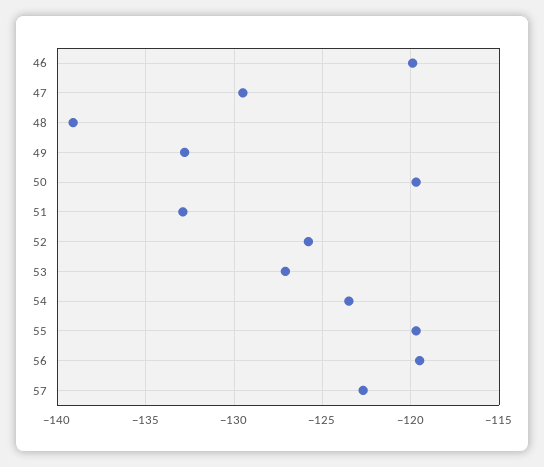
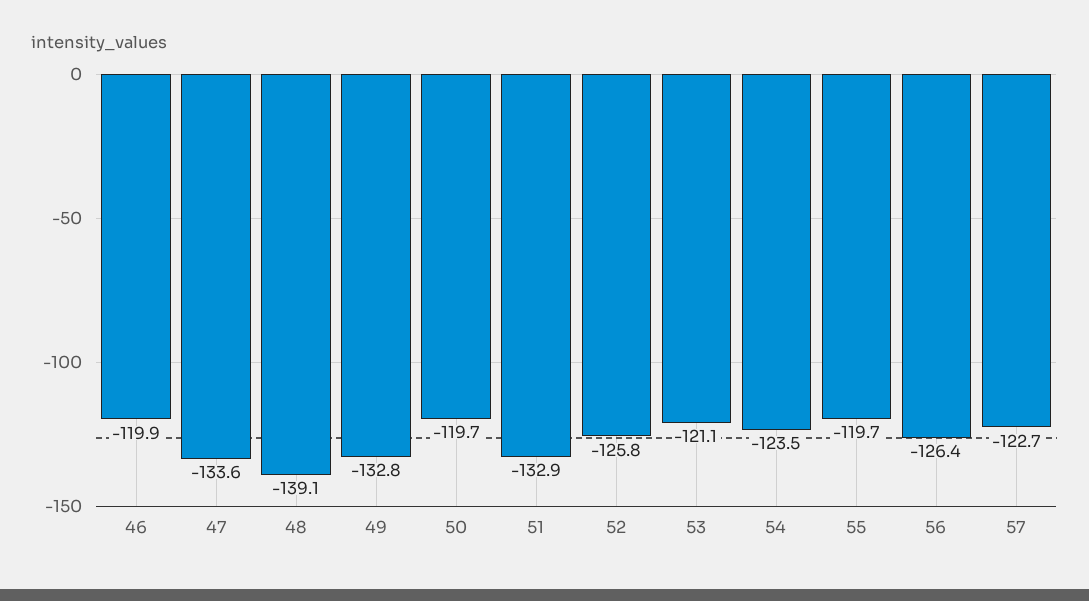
47: -129.5 -> -133.6
53: -127 -> -121.1
56: -119.5 -> -126.4

